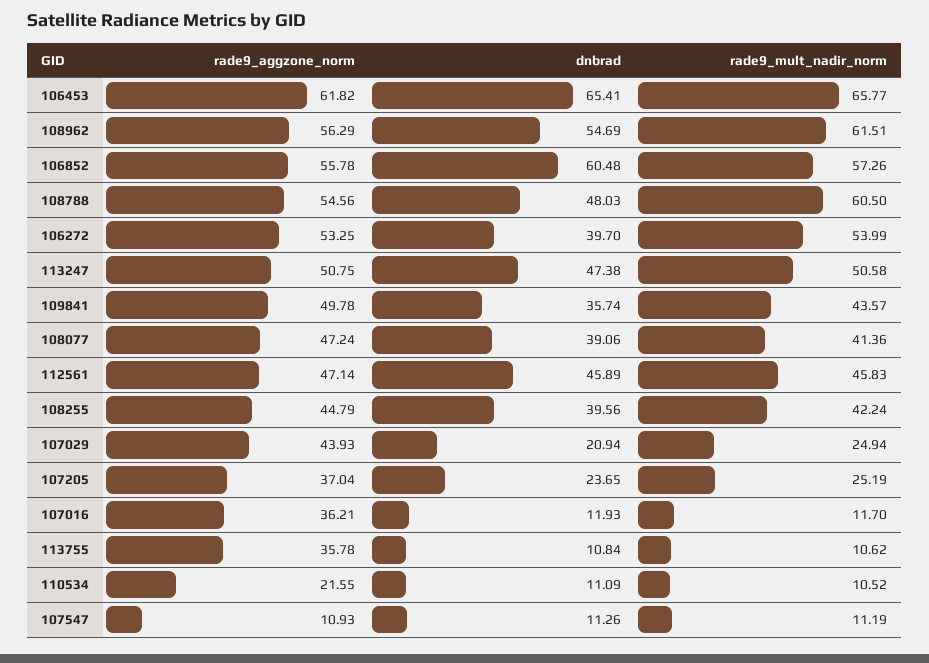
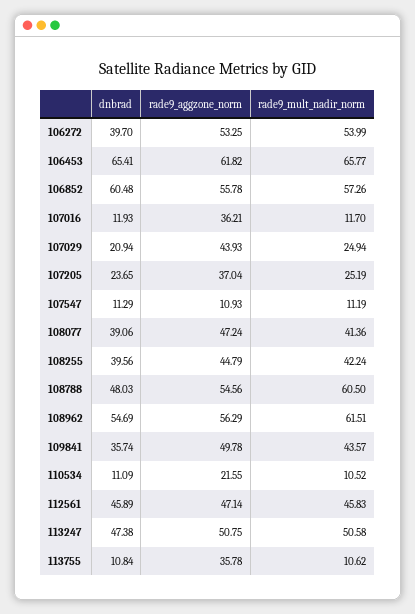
dnbrad, 107547: 11.26 -> 11.29

